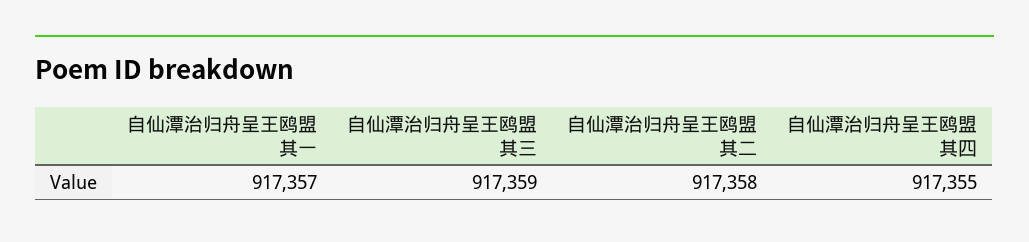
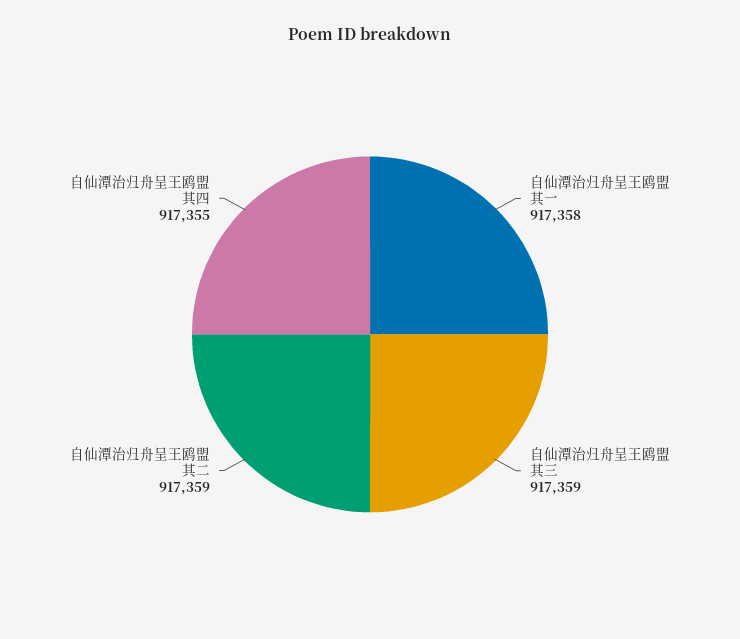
自仙潭治归舟呈王鸥盟 其一: 917357 -> 917358
自仙潭治归舟呈王鸥盟 其二: 917358 -> 917359

